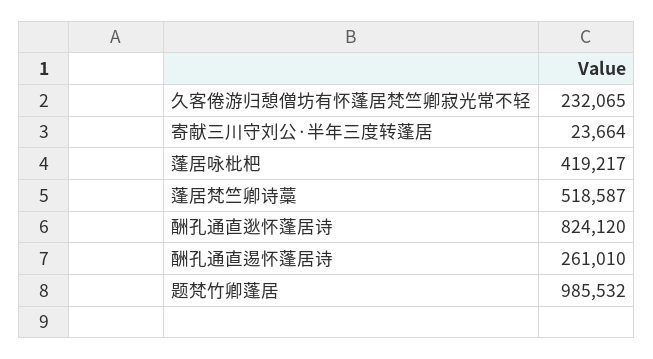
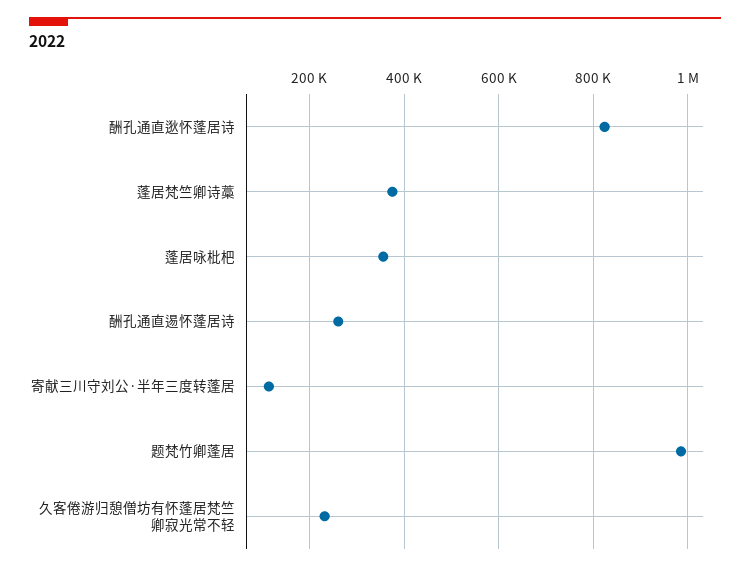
寄献三川守刘公·半年三度转蓬居: 23664 -> 120000
蓬居咏枇杷: 419217 -> 360000
蓬居梵竺卿诗藁: 518587 -> 380000

